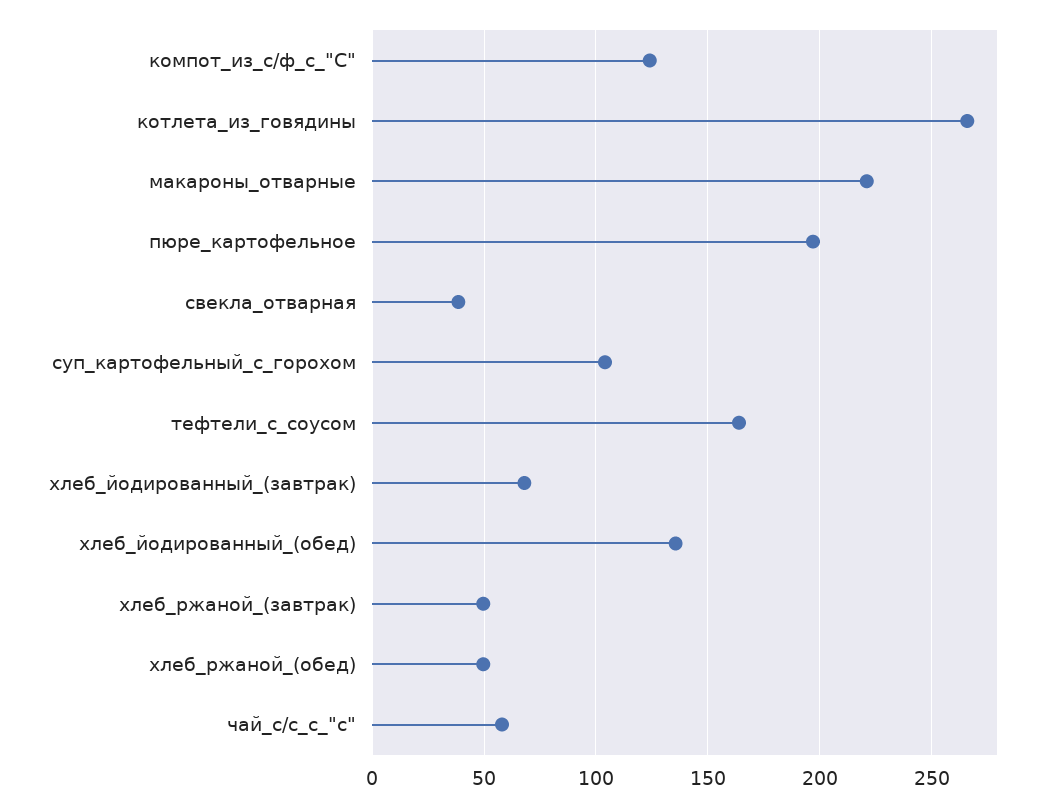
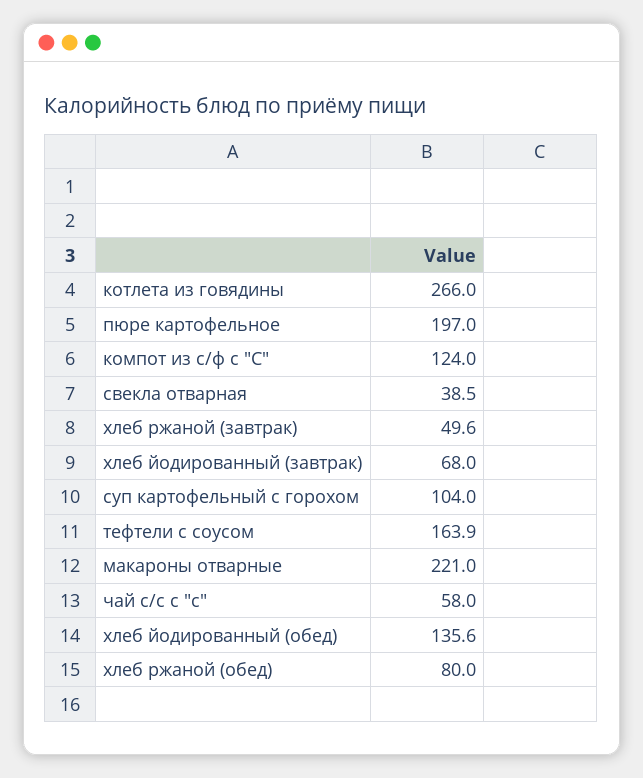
хлеб_ржаной_(обед): 50 -> 80

